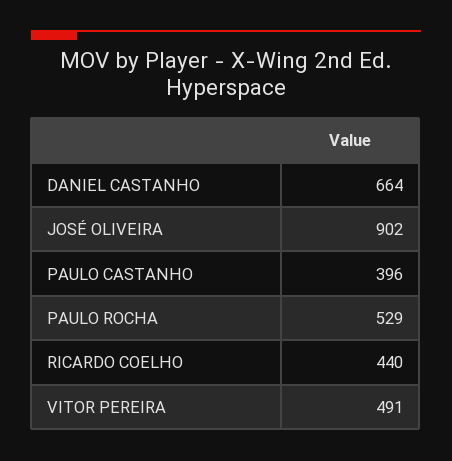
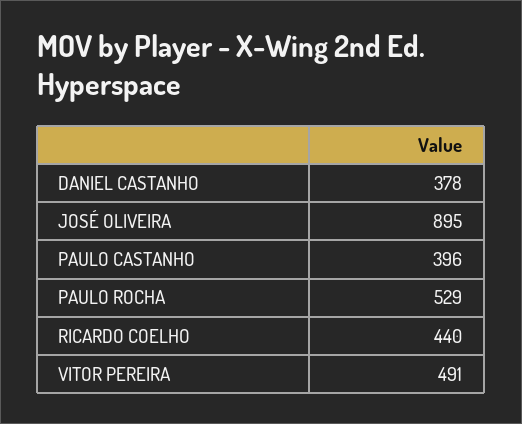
DANIEL CASTANHO: 664 -> 378
JOSÉ OLIVEIRA: 902 -> 895

